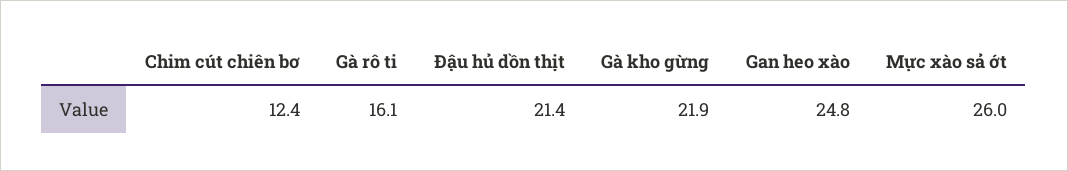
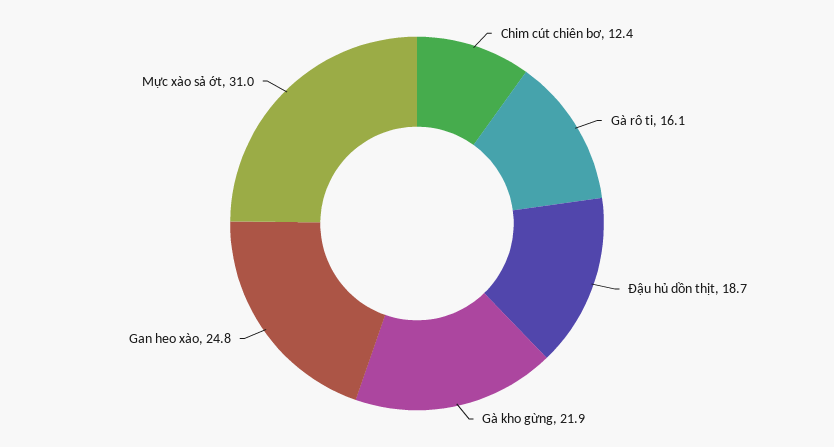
Đậu hủ dồn thịt: 21.4 -> 18.7
Mực xào sả ớt: 26 -> 31

